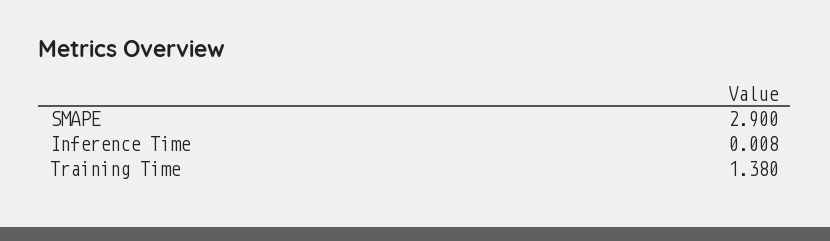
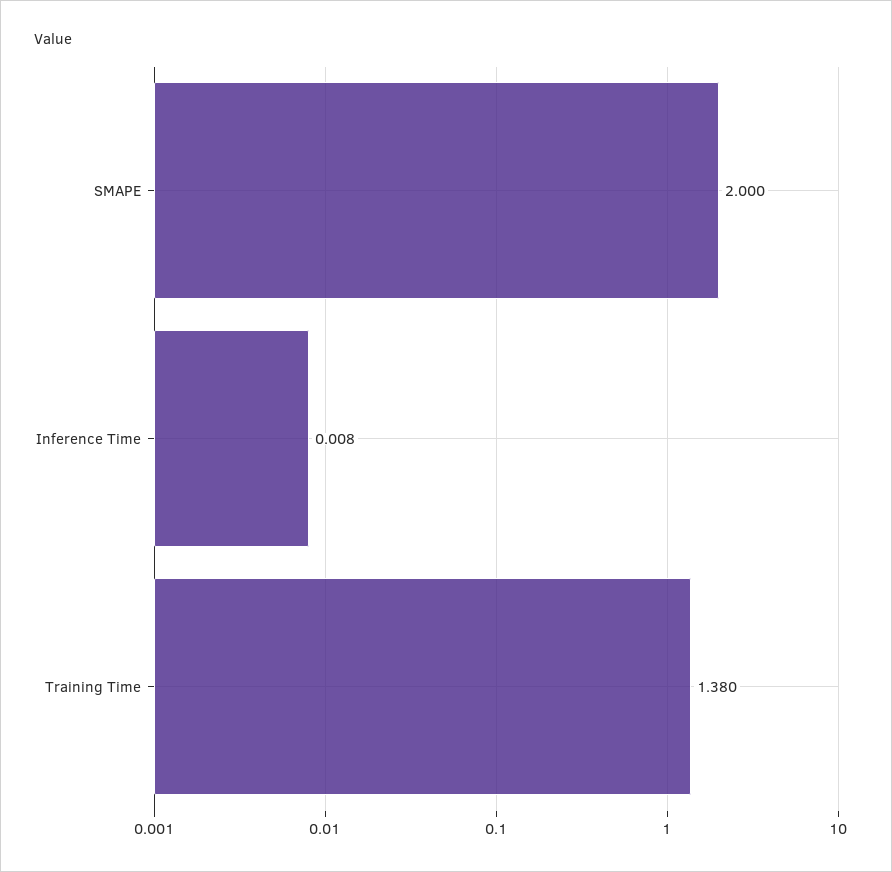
SMAPE: 2.9 -> 2

